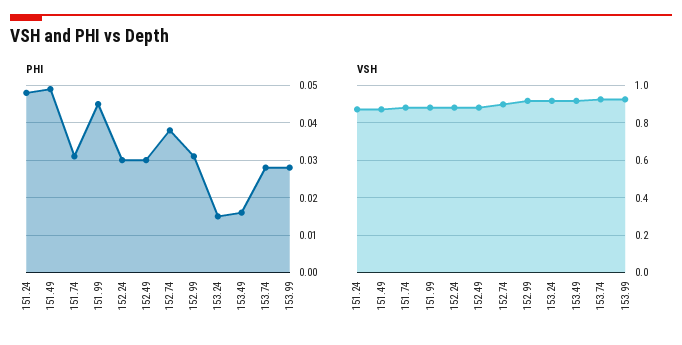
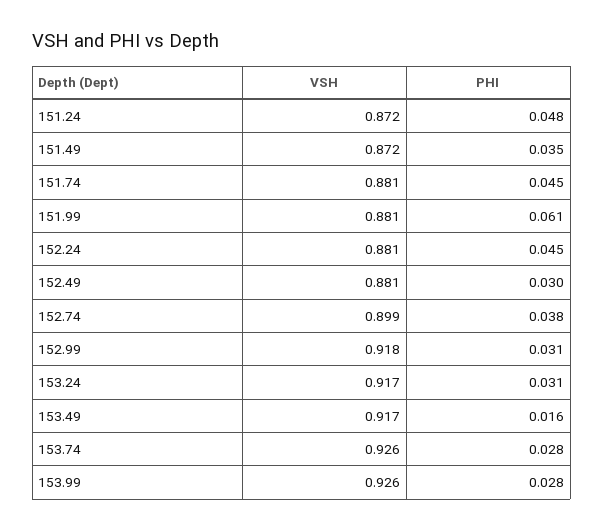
PHI, 151.49: 0.05 -> 0.035
PHI, 151.74: 0.03 -> 0.045
PHI, 151.99: 0.045 -> 0.061
PHI, 152.24: 0.03 -> 0.045
PHI, 153.24: 0.015 -> 0.031

